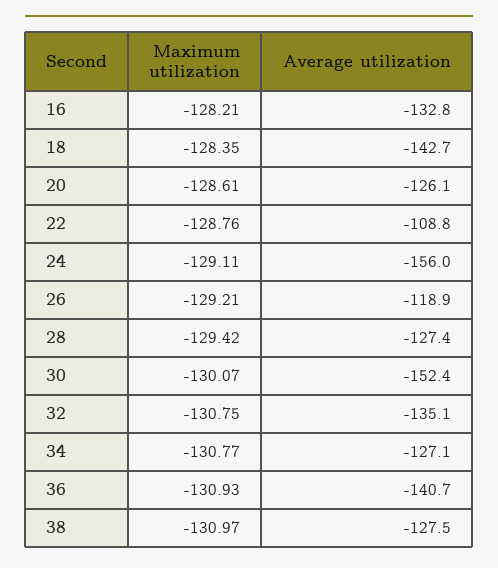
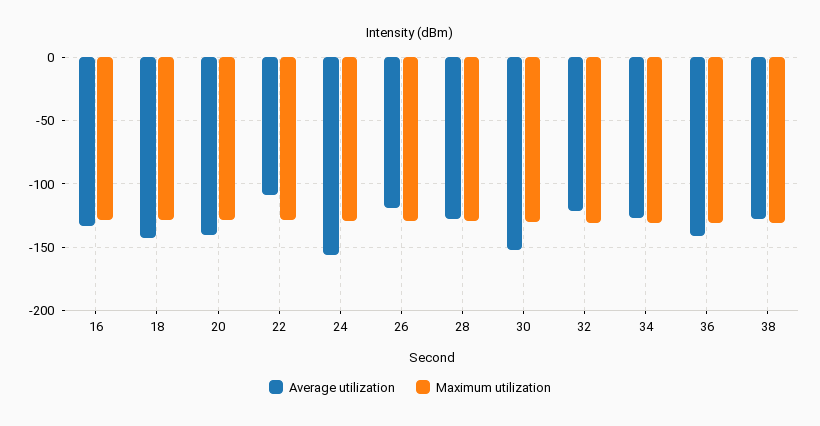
Average utilization, 20: -126.1 -> -140
Average utilization, 32: -135.1 -> -120

